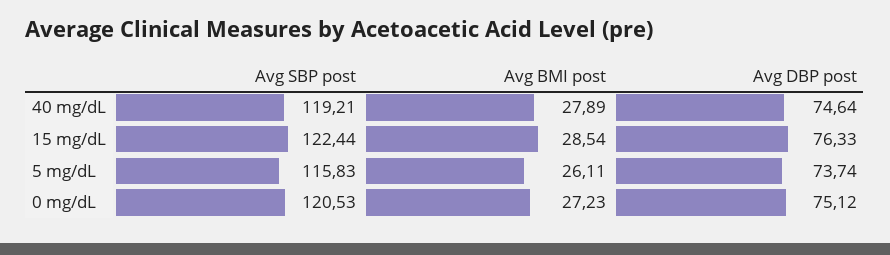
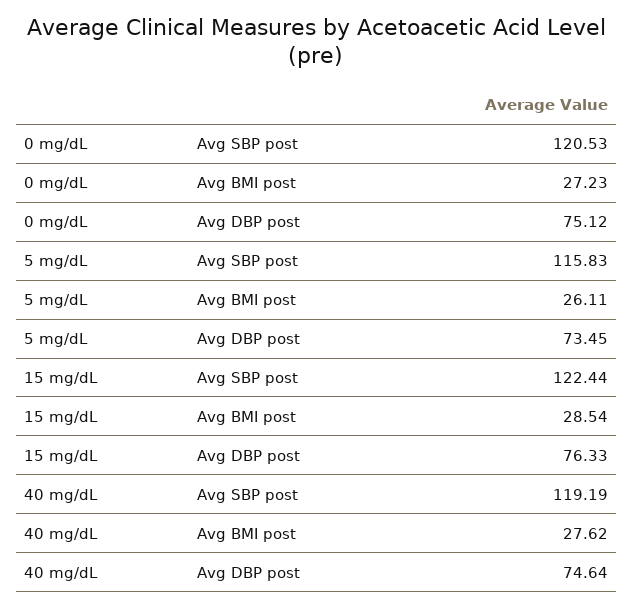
Avg SBP post, 40 mg/dL: 119.21 -> 119.19
Avg BMI post, 40 mg/dL: 27.89 -> 27.62
Avg DBP post, 5 mg/dL: 73.74 -> 73.45

